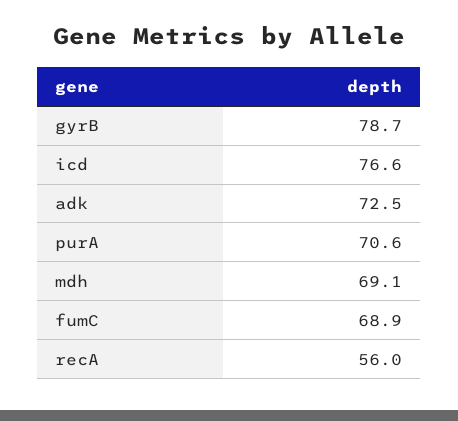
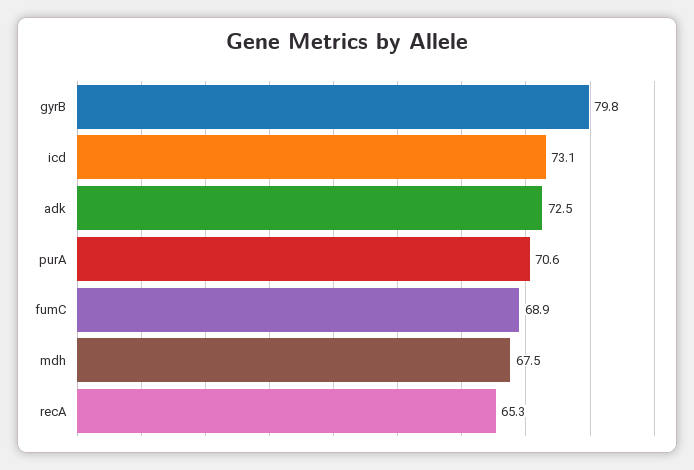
gyrB: 78.7 -> 79.8
icd: 76.6 -> 73.1
mdh: 69.1 -> 67.5
recA: 56 -> 65.3

